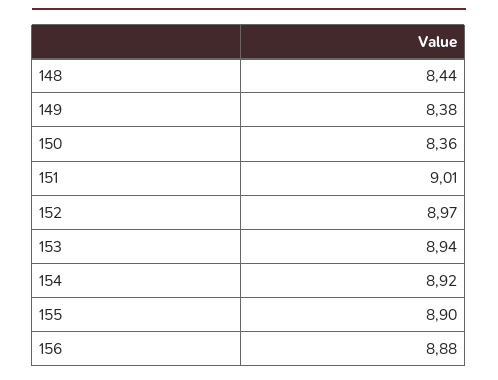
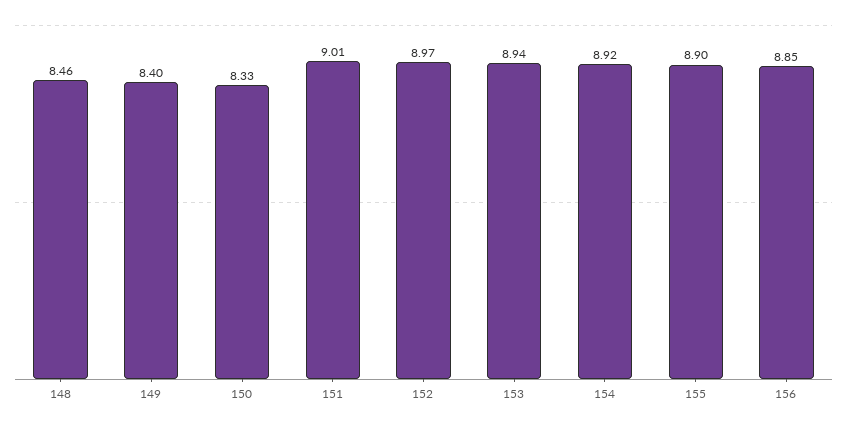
148: 8.44 -> 8.46
149: 8.38 -> 8.4
150: 8.36 -> 8.33
156: 8.88 -> 8.85

